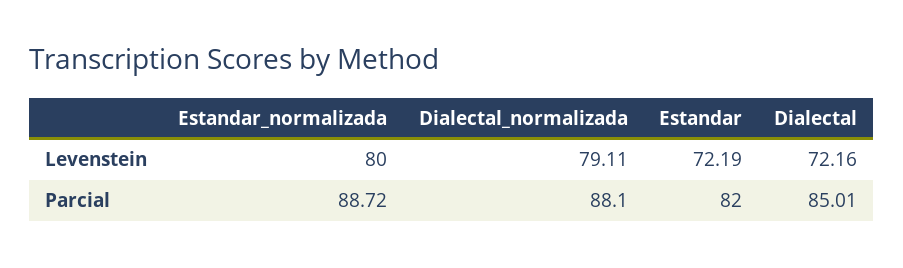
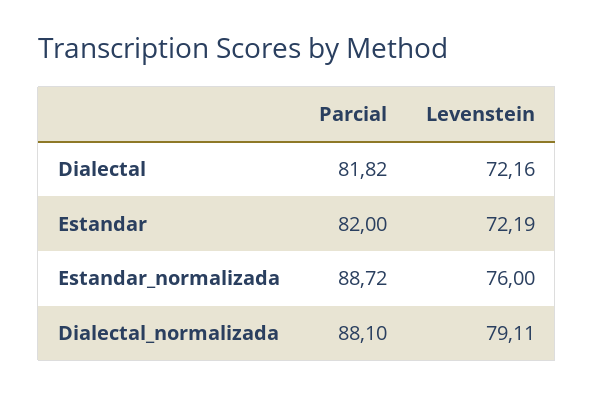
Estandar_normalizada, Levenstein: 80 -> 76
Dialectal, Parcial: 85.01 -> 81.82

